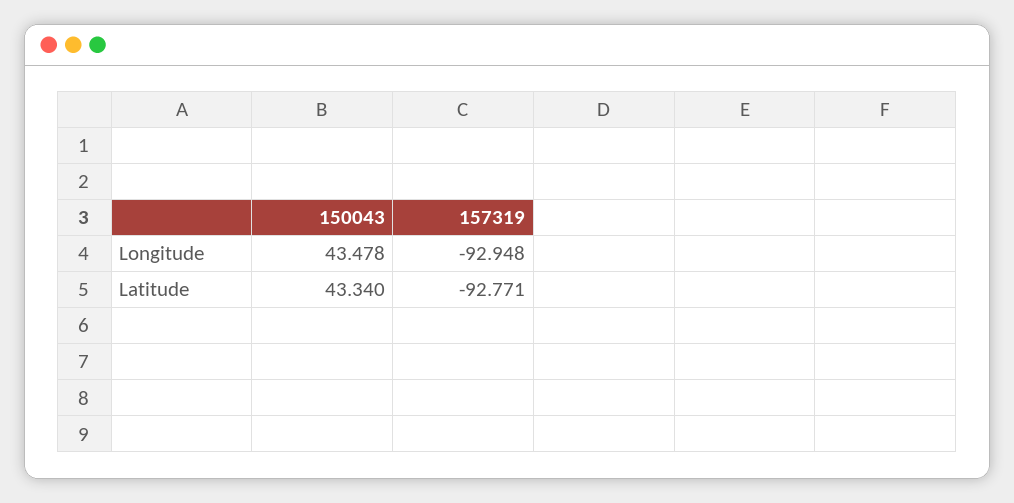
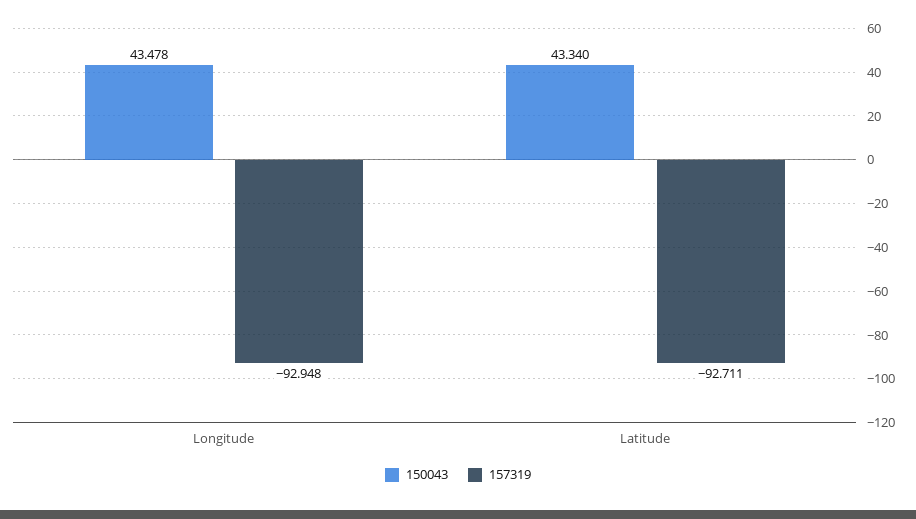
157319, Latitude: -92.771 -> -92.711

